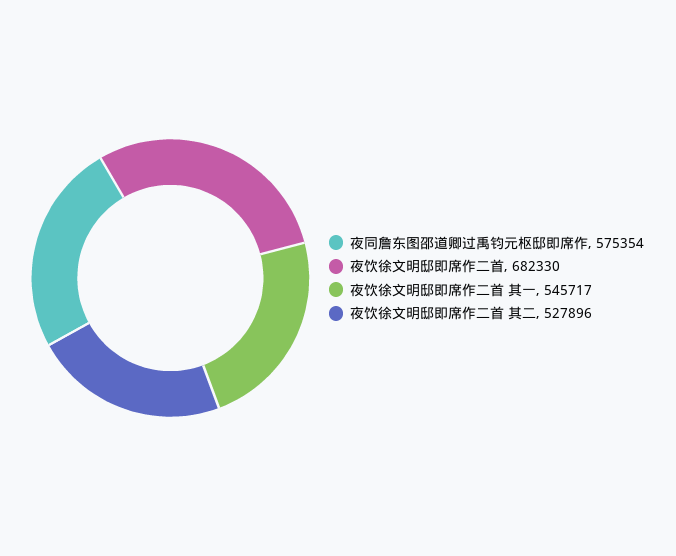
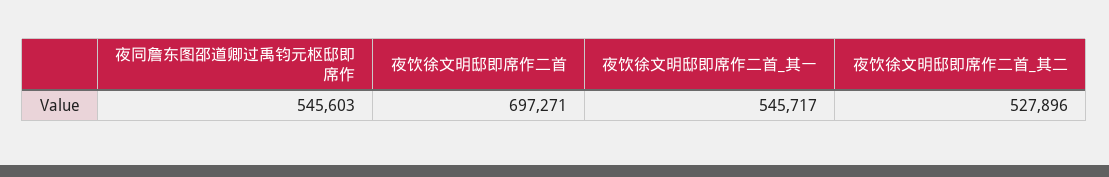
夜同詹东图邵道卿过禹钧元枢邸即席作: 575354 -> 545603
夜饮徐文明邸即席作二首: 682330 -> 697271

